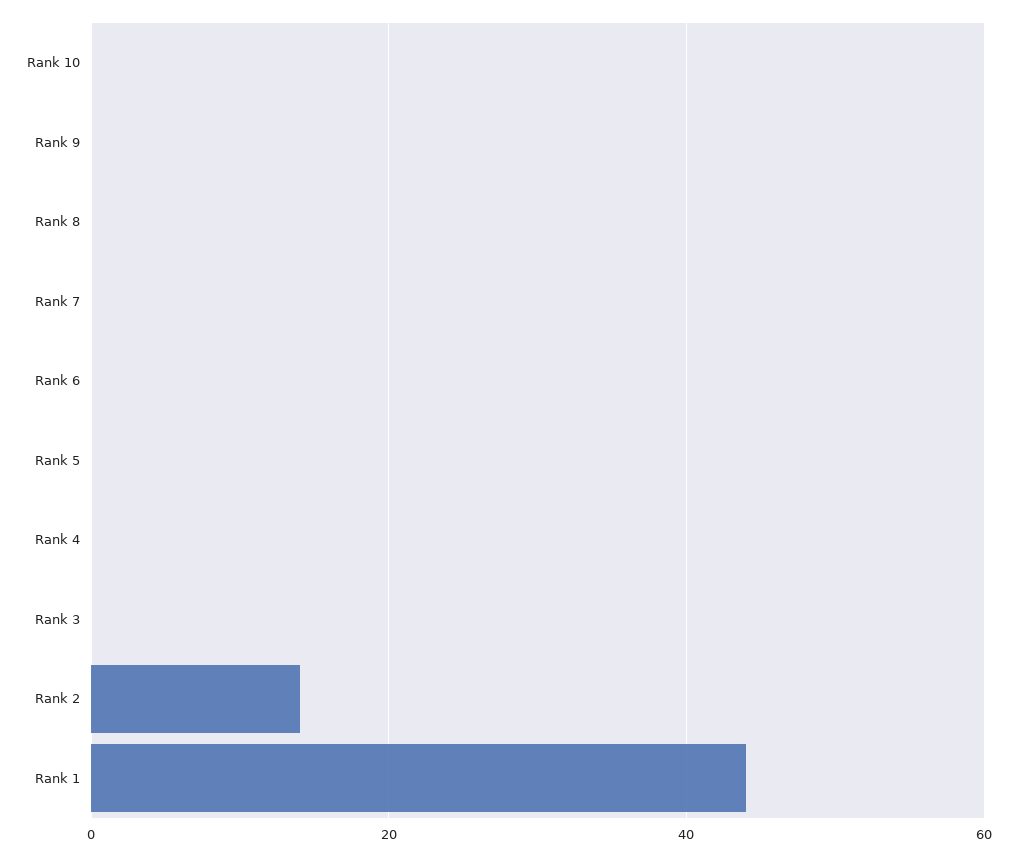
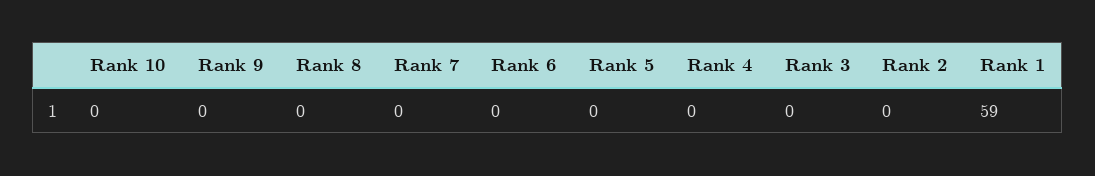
Rank 2: 15 -> 0
Rank 1: 45 -> 59

